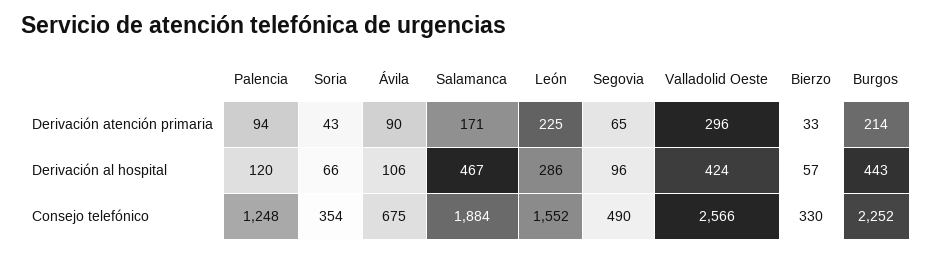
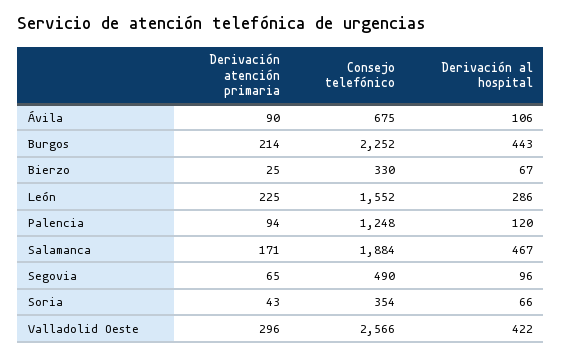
Bierzo, Derivación atención primaria: 33 -> 25
Valladolid Oeste, Derivación al hospital: 424 -> 422
Bierzo, Derivación al hospital: 57 -> 67

